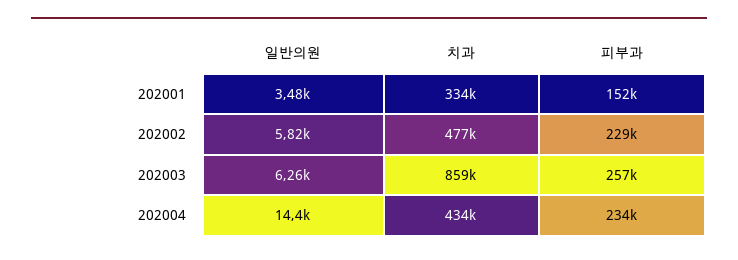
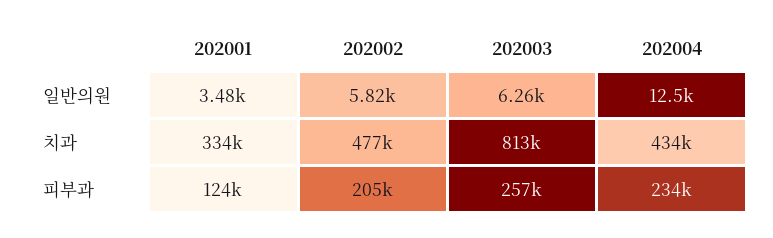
피부과, 202001: 152000 -> 124000
피부과, 202002: 229000 -> 205000
치과, 202003: 859000 -> 813000
일반의원, 202004: 14400 -> 12500

